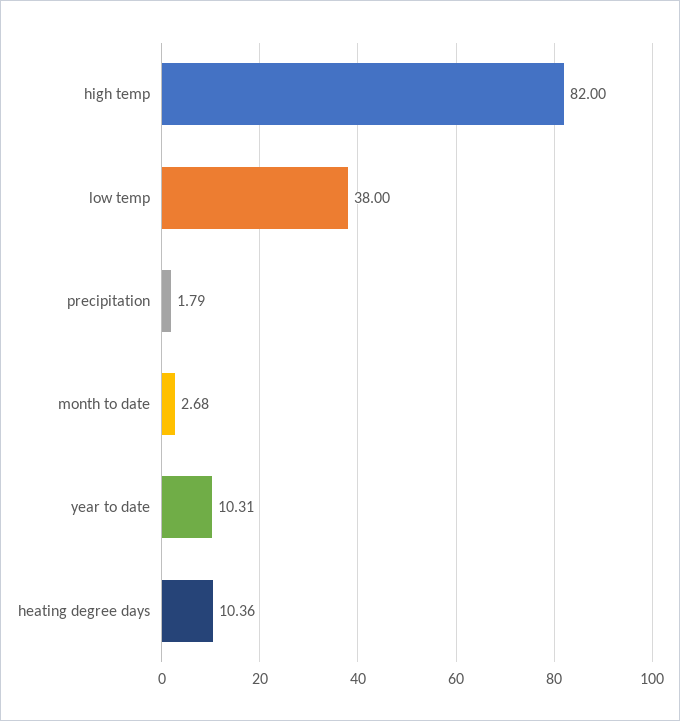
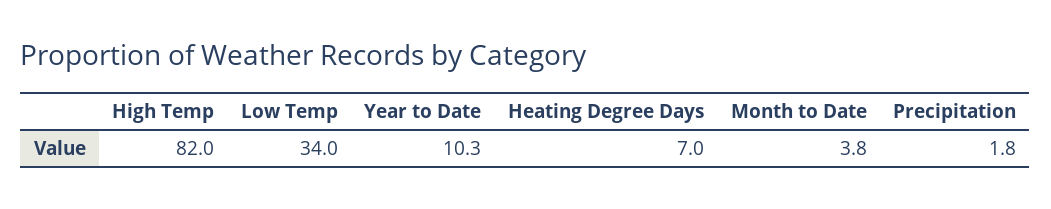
low temp: 38 -> 34
month to date: 2.68 -> 3.8
heating degree days: 10.36 -> 7

